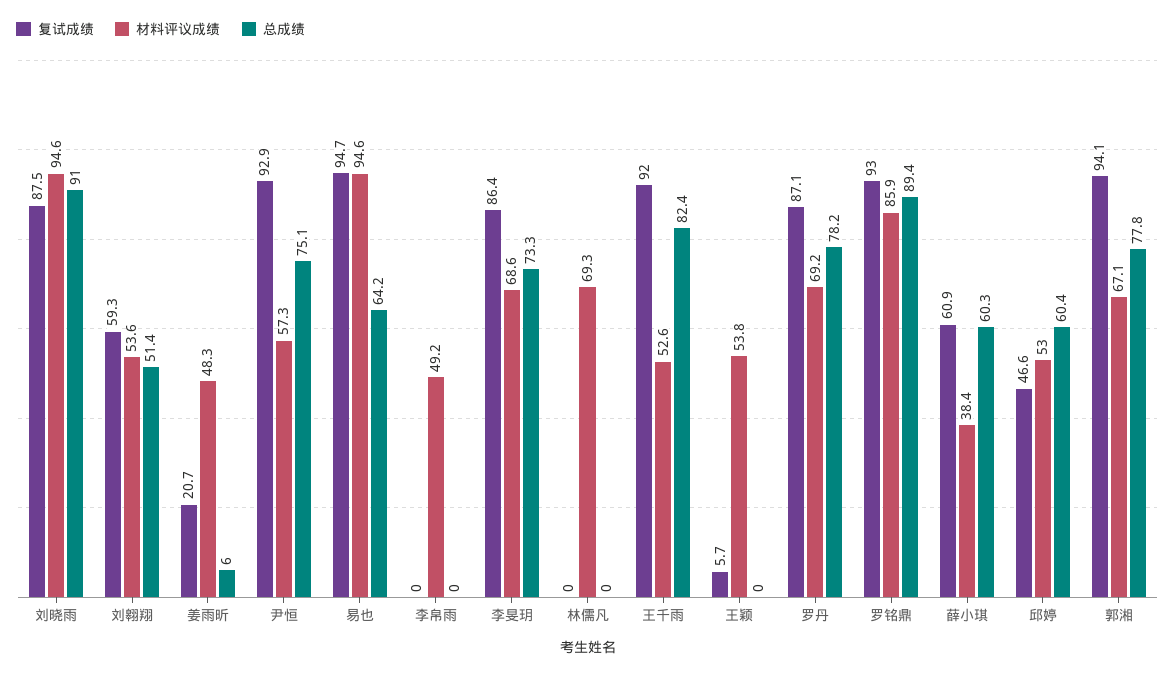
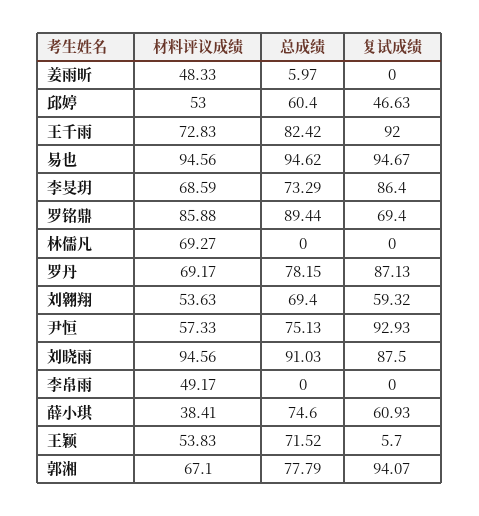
总成绩, 刘翱翔: 51.4 -> 69.4
复试成绩, 姜雨昕: 20.7 -> 0
总成绩, 易也: 64.2 -> 94.62
材料评议成绩, 王千雨: 52.6 -> 72.83
总成绩, 王颖: 0 -> 71.52
复试成绩, 罗铭鼎: 93 -> 69.4
总成绩, 薛小琪: 60.3 -> 74.6

